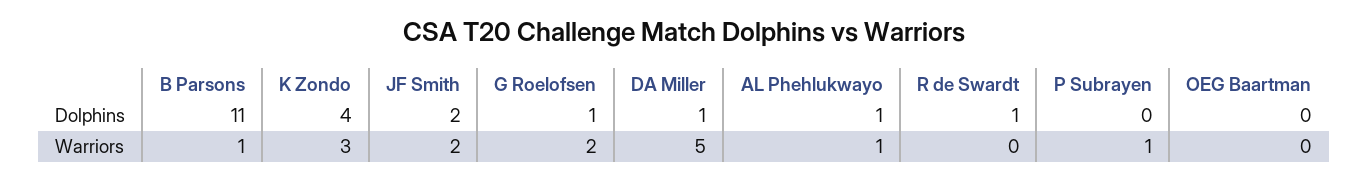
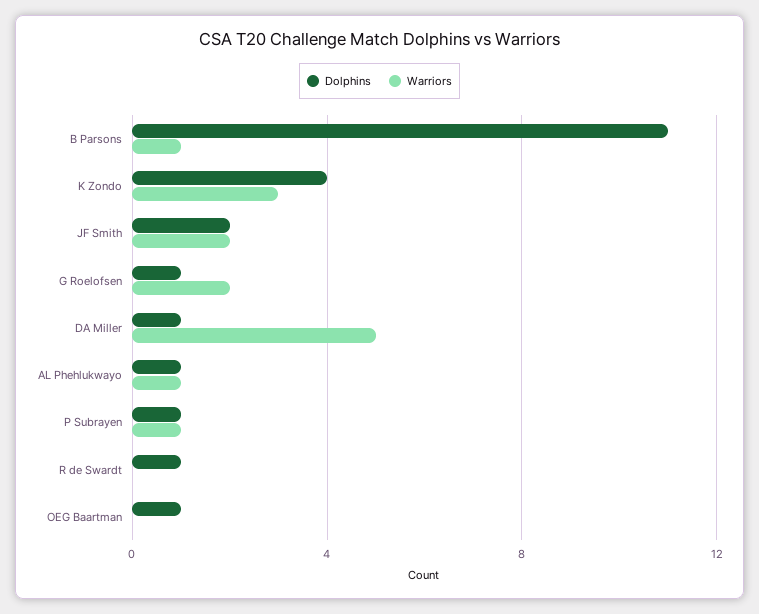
Dolphins, P Subrayen: 0 -> 1
Dolphins, OEG Baartman: 0 -> 1

